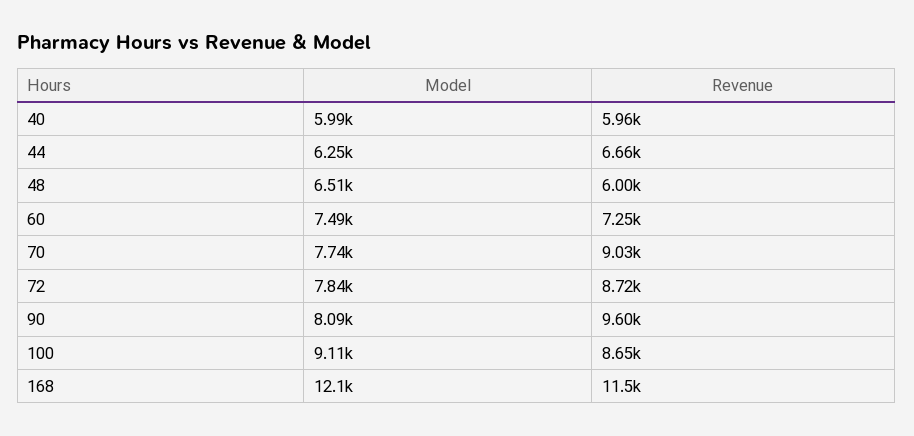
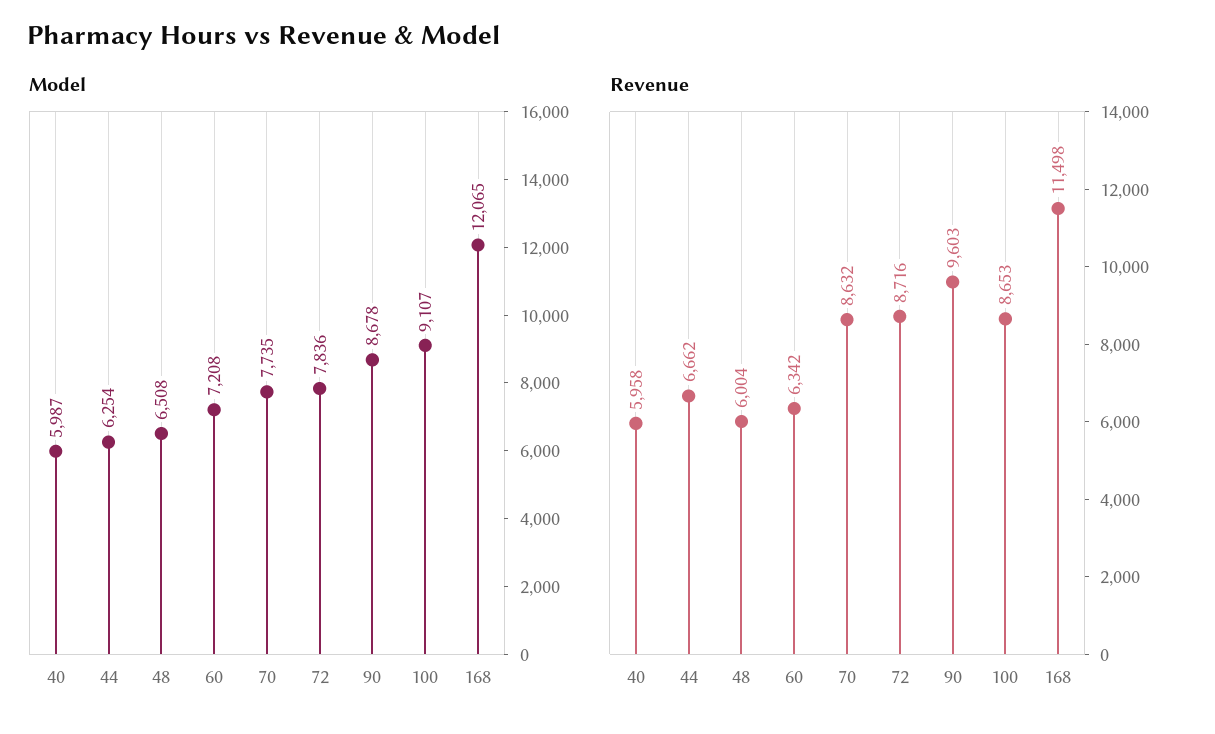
Model, 60: 7490 -> 7208
Revenue, 60: 7250 -> 6342
Revenue, 70: 9030 -> 8632
Model, 90: 8090 -> 8678

